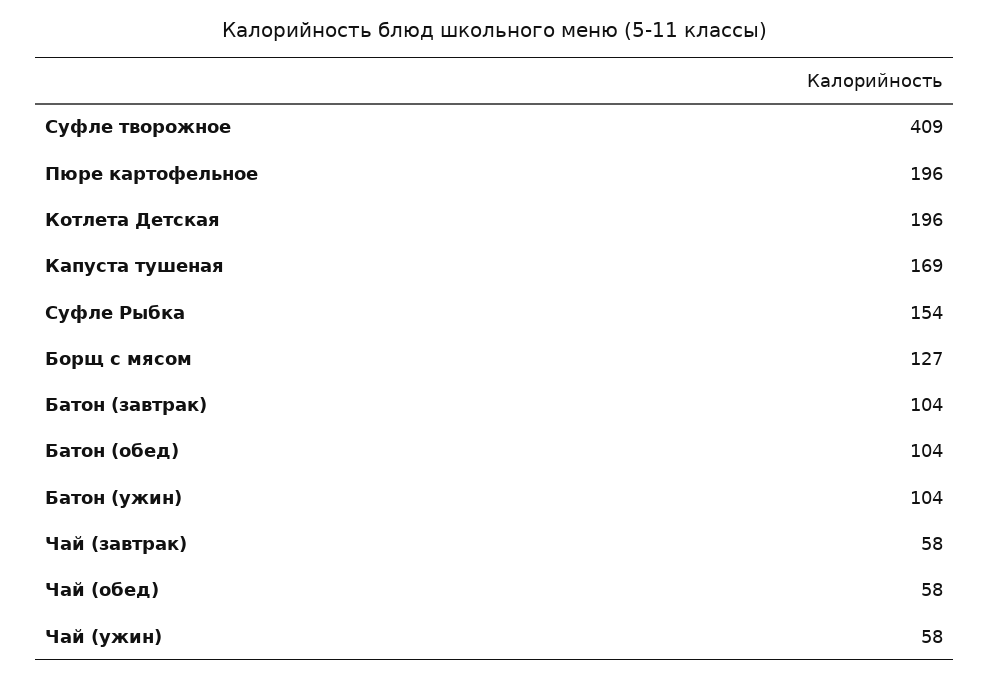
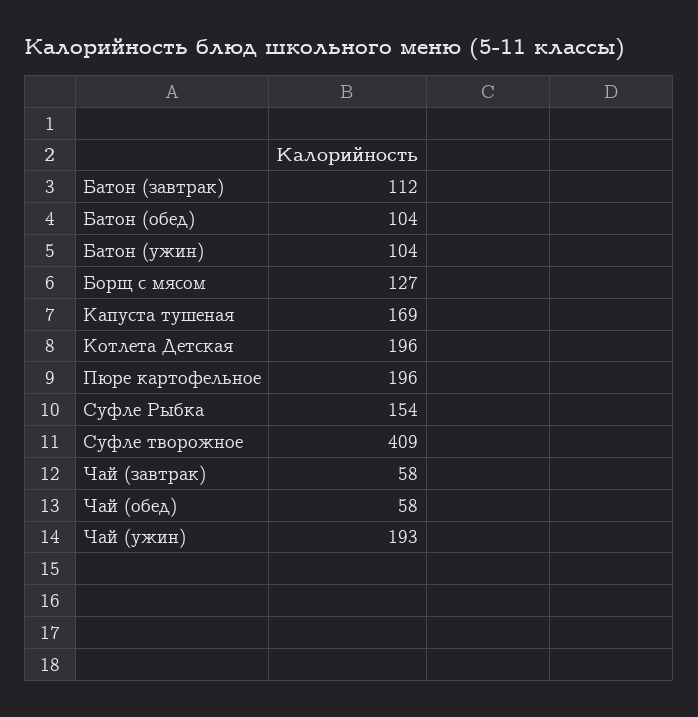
Батон (завтрак): 104 -> 112
Чай (ужин): 58 -> 193

